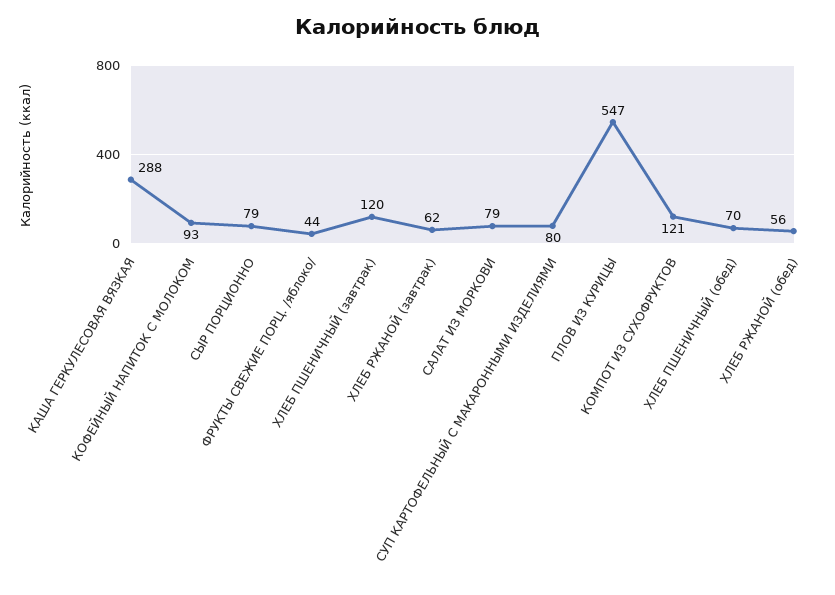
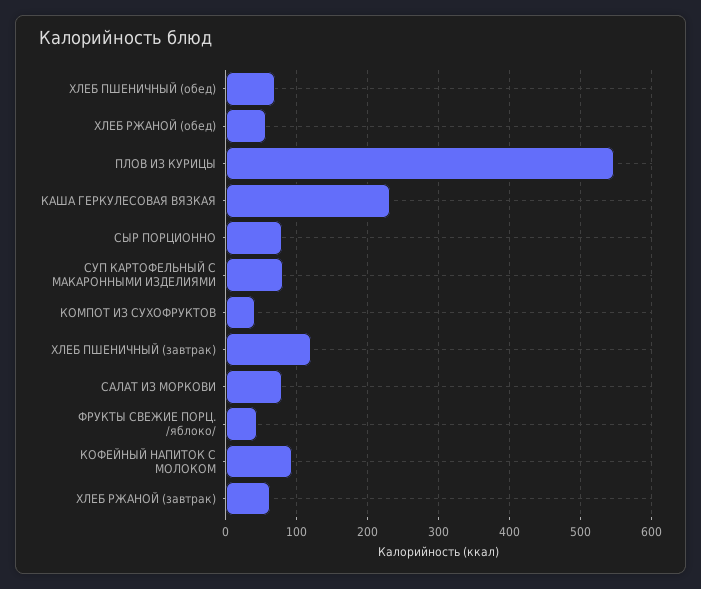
КАША ГЕРКУЛЕСОВАЯ ВЯЗКАЯ: 288 -> 230
КОМПОТ ИЗ СУХОФРУКТОВ: 121 -> 40

